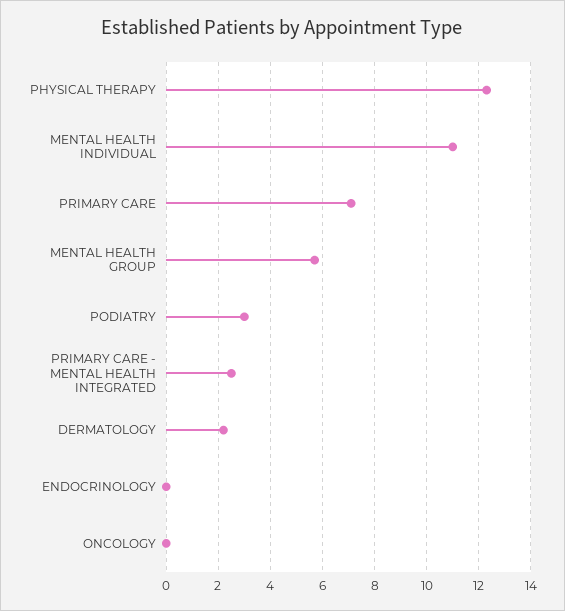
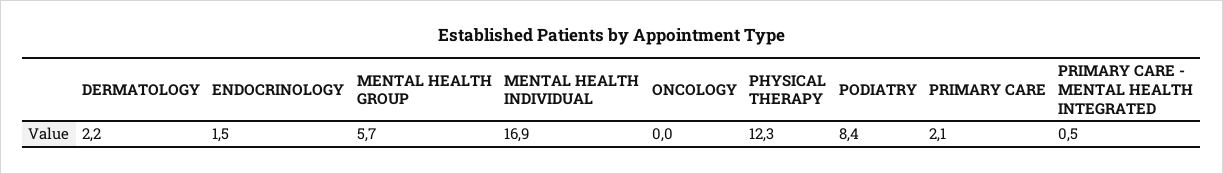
MENTAL HEALTH INDIVIDUAL: 11 -> 16.9
PRIMARY CARE: 7 -> 2.1
PODIATRY: 3 -> 8.4
PRIMARY CARE - MENTAL HEALTH INTEGRATED: 2.5 -> 0.5
ENDOCRINOLOGY: 0 -> 1.5

